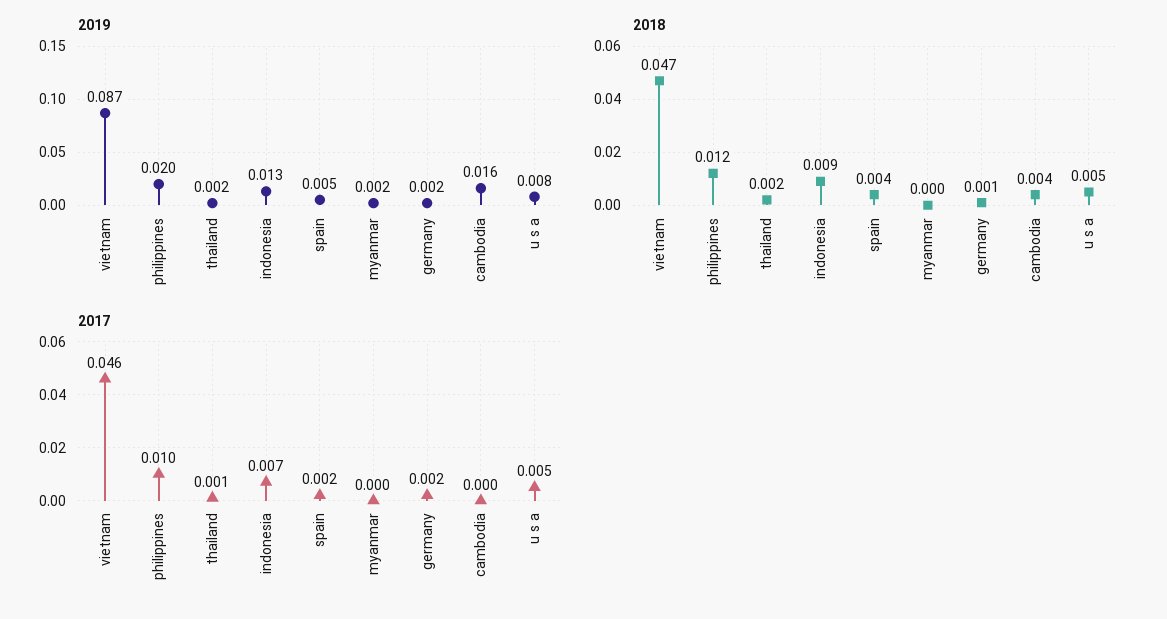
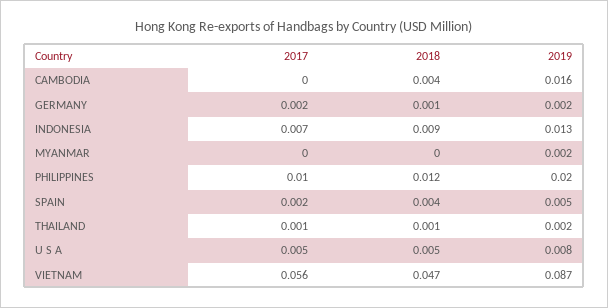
2018, thailand: 0.002 -> 0.001
2017, vietnam: 0.046 -> 0.056

